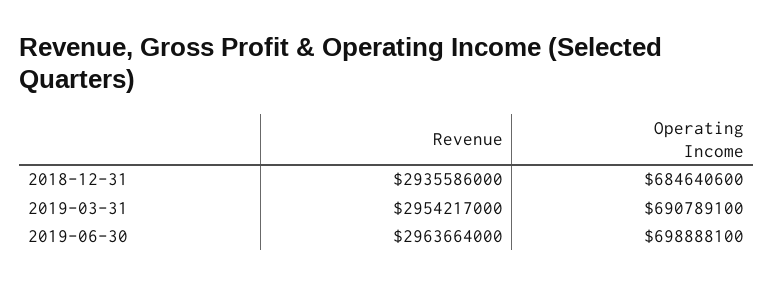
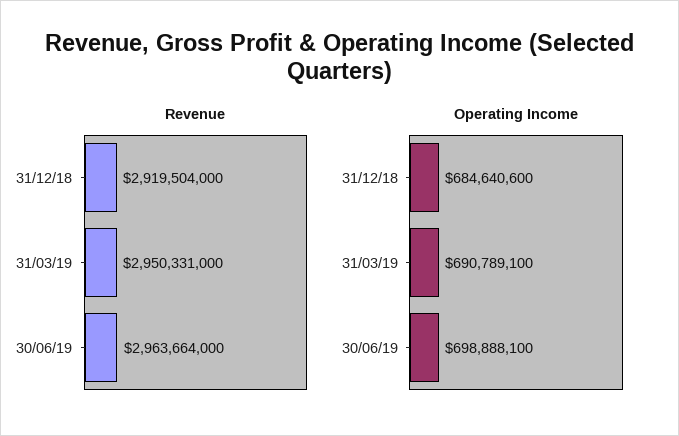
Revenue, 2018-12-31: 2935586000 -> 2919504000
Revenue, 2019-03-31: 2954217000 -> 2950331000

